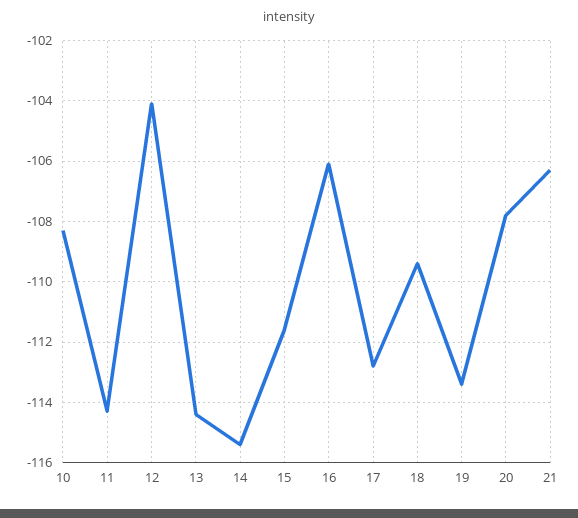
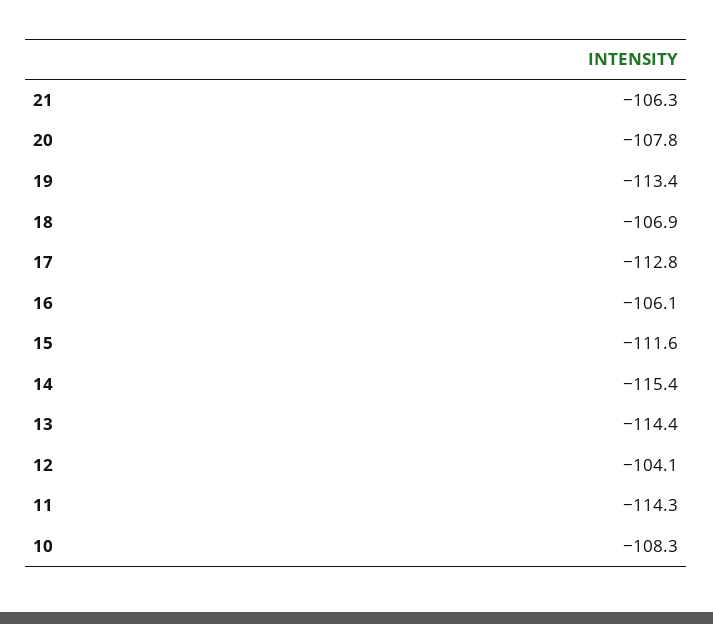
18: -109.5 -> -106.9

